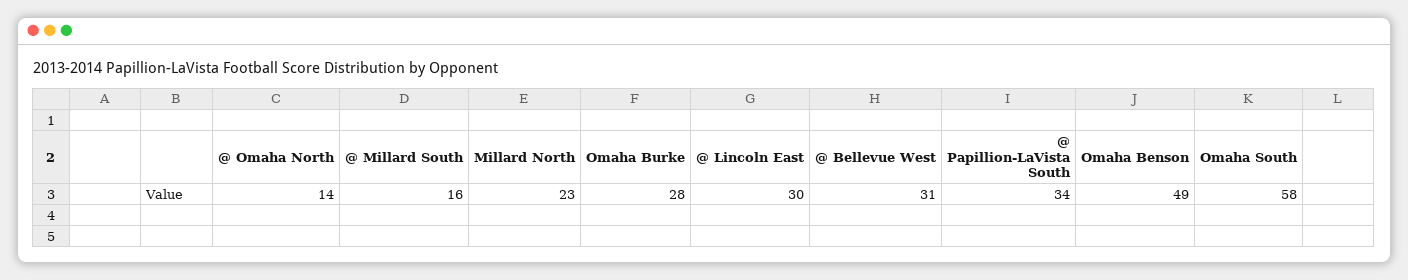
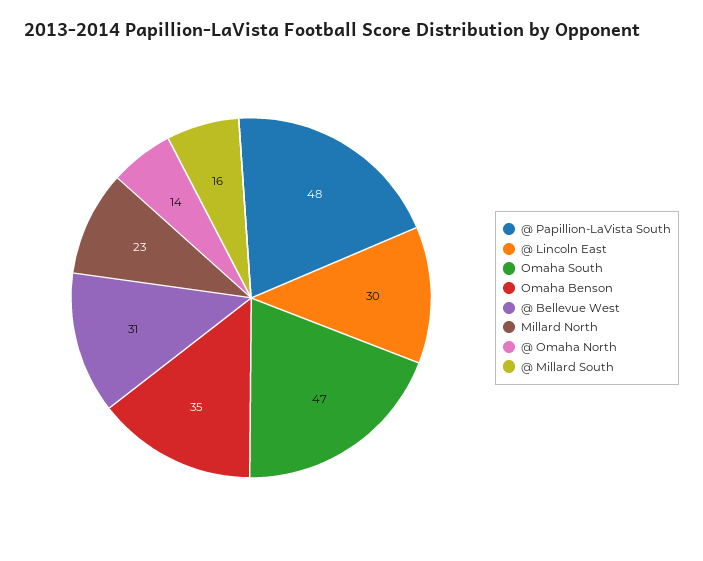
Omaha Burke: 28 -> none
@ Papillion-LaVista South: 34 -> 48
Omaha Benson: 49 -> 35
Omaha South: 58 -> 47

